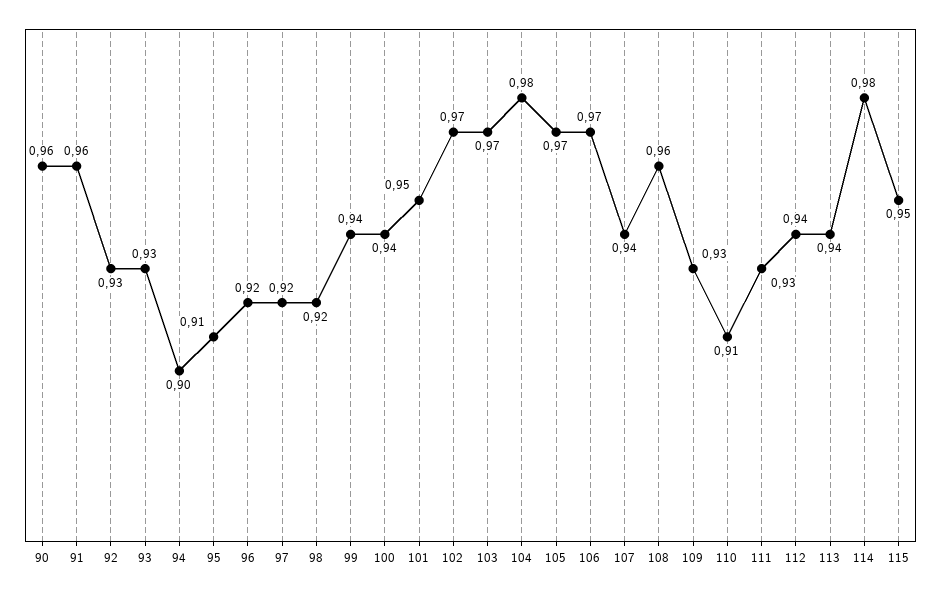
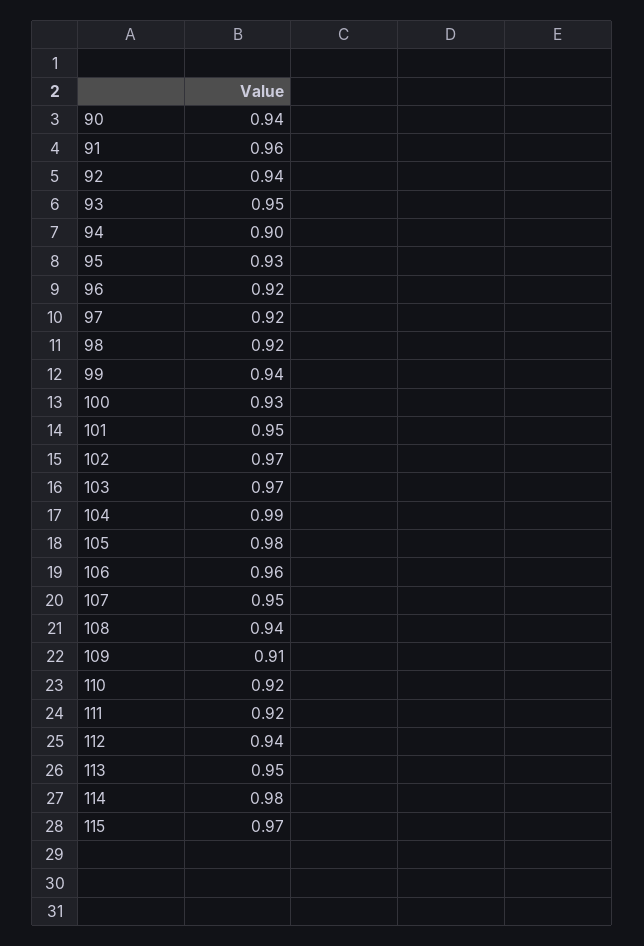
90: 0.96 -> 0.94
92: 0.93 -> 0.94
93: 0.93 -> 0.95
95: 0.91 -> 0.93
100: 0.94 -> 0.93
104: 0.98 -> 0.99
105: 0.97 -> 0.98
106: 0.97 -> 0.96
107: 0.94 -> 0.95
108: 0.96 -> 0.94
109: 0.93 -> 0.91
110: 0.91 -> 0.92
111: 0.93 -> 0.92
113: 0.94 -> 0.95
115: 0.95 -> 0.97

